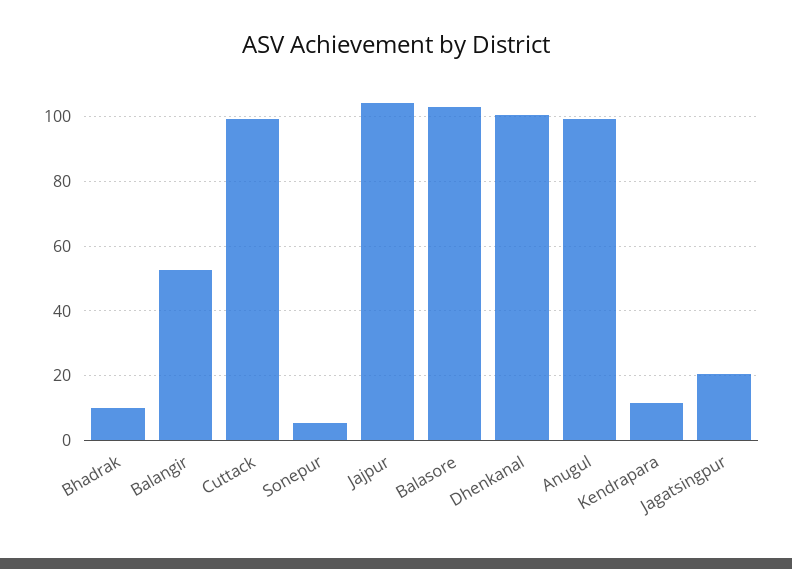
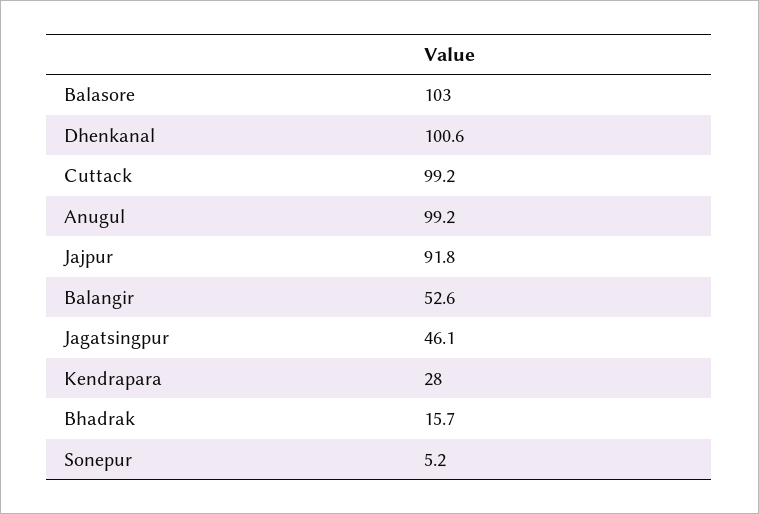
Bhadrak: 10 -> 15.7
Jajpur: 104 -> 91.8
Kendrapara: 12 -> 28
Jagatsingpur: 20 -> 46.1

